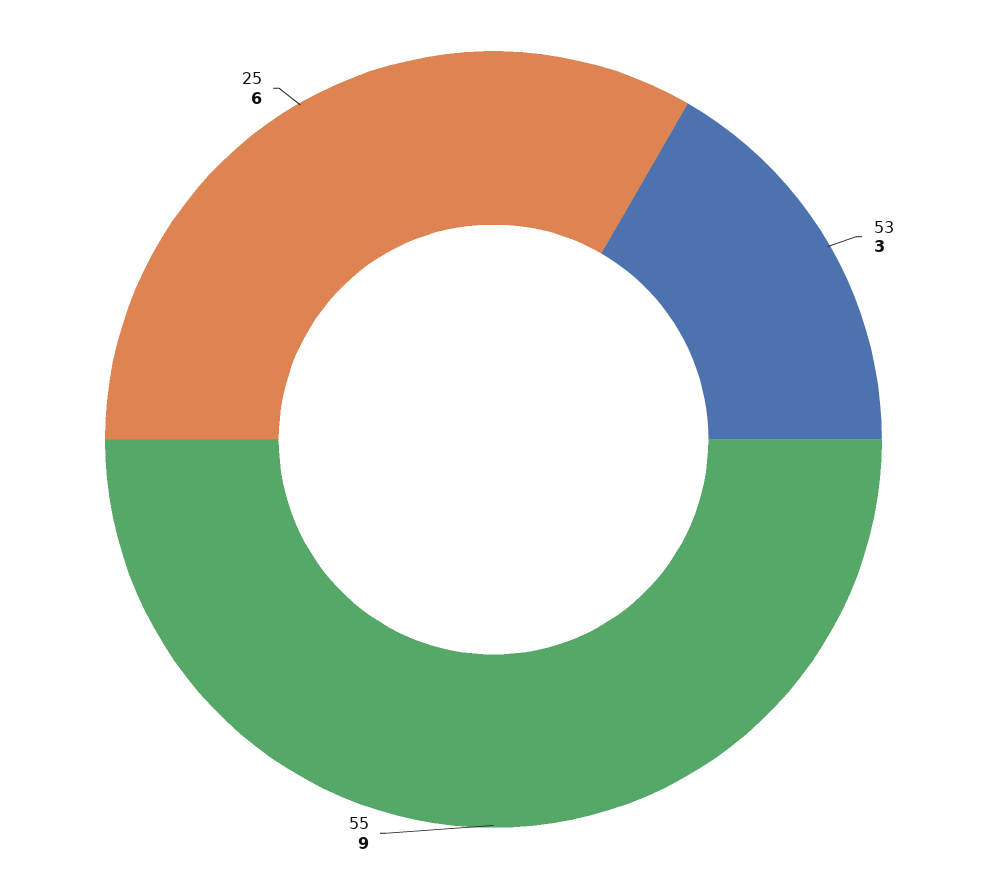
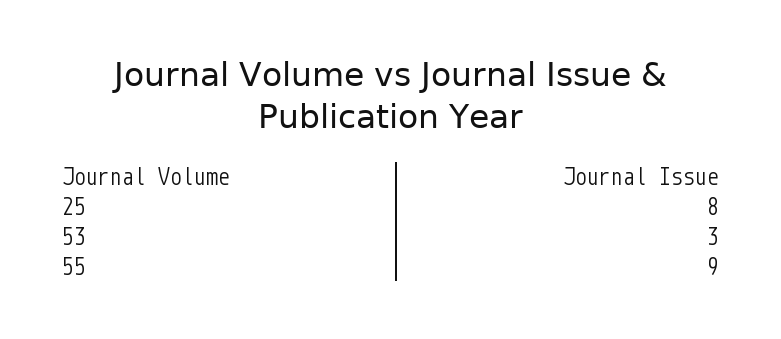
25: 6 -> 8

